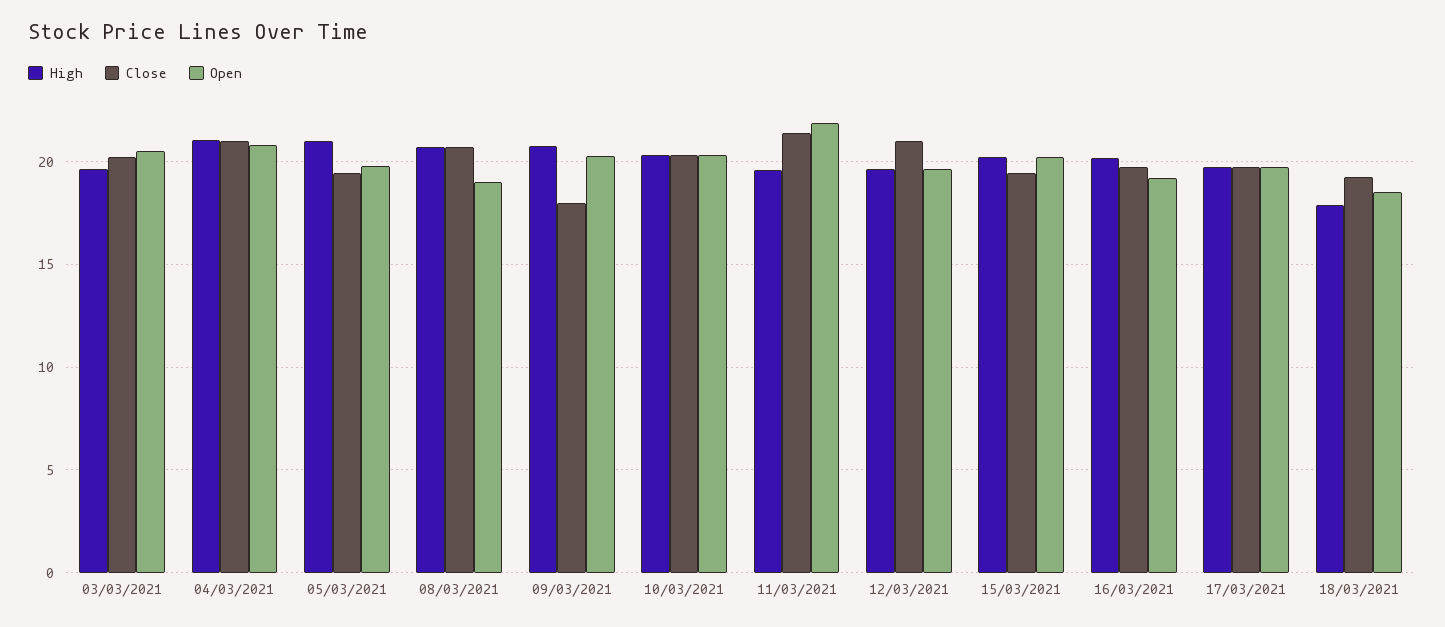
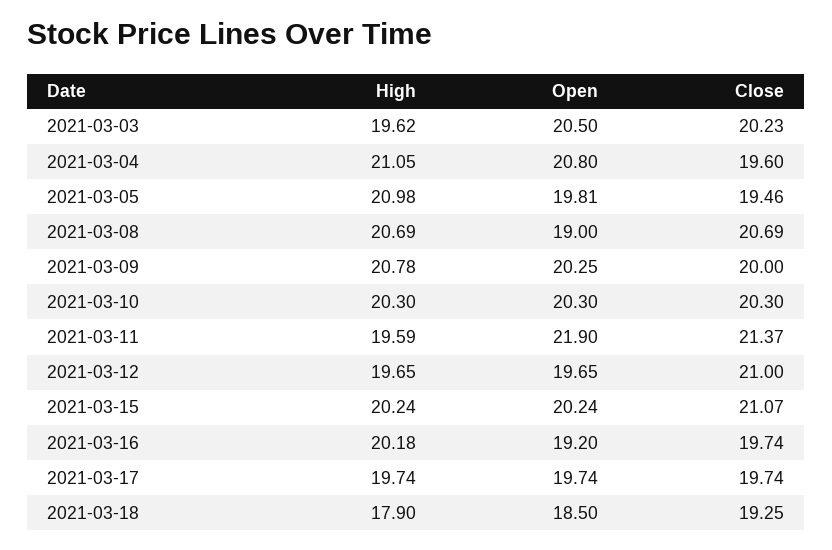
Close, 04/03/2021: 21 -> 19.6
Close, 09/03/2021: 18 -> 20
Close, 15/03/2021: 19.5 -> 21.07

